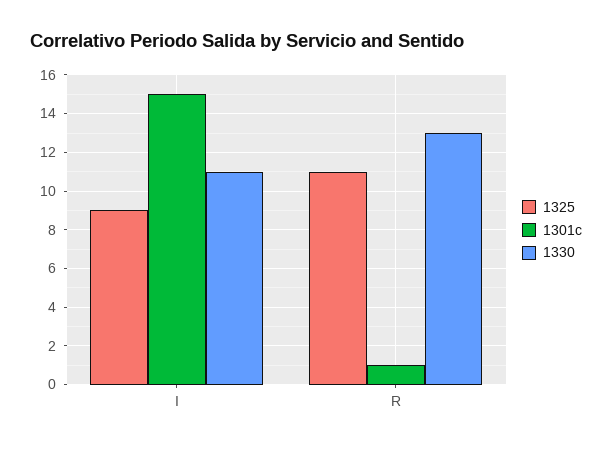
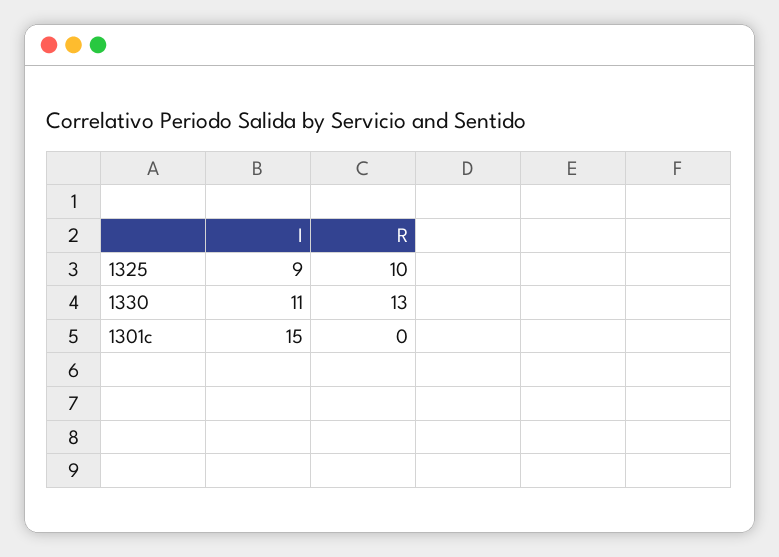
1325, R: 11 -> 10
1301c, R: 1 -> 0

